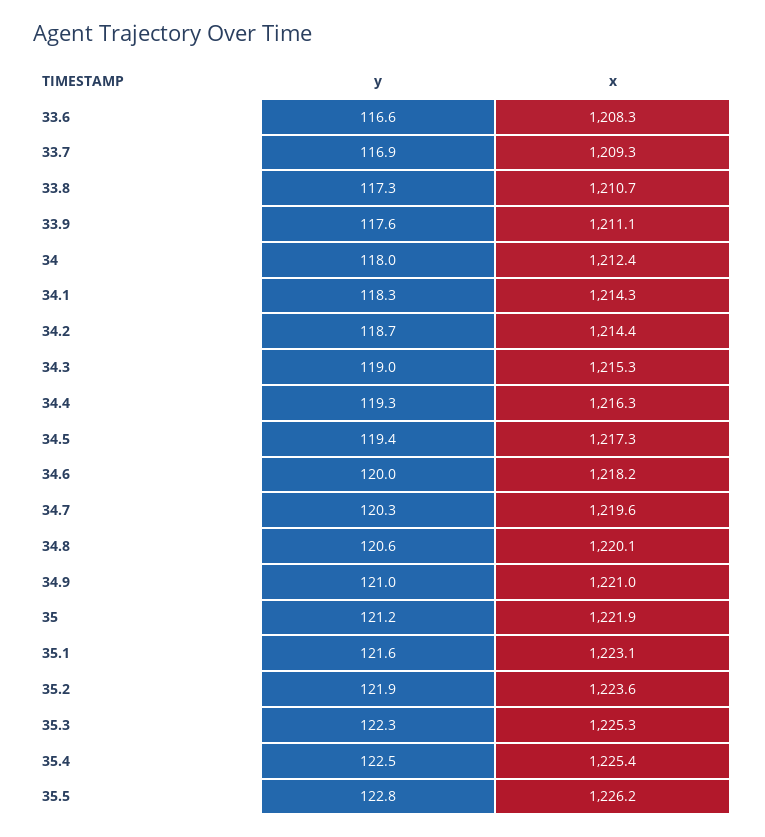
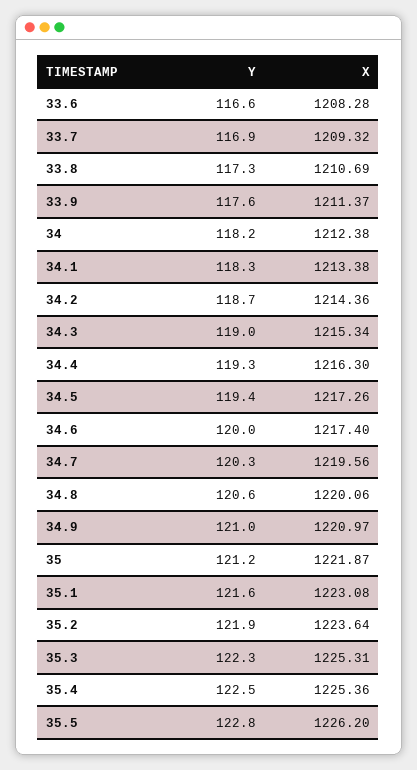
x, 33.9: 1211.1 -> 1211.37
y, 34: 118 -> 118.2
x, 34.1: 1214.3 -> 1213.38
x, 34.6: 1218.2 -> 1217.4

